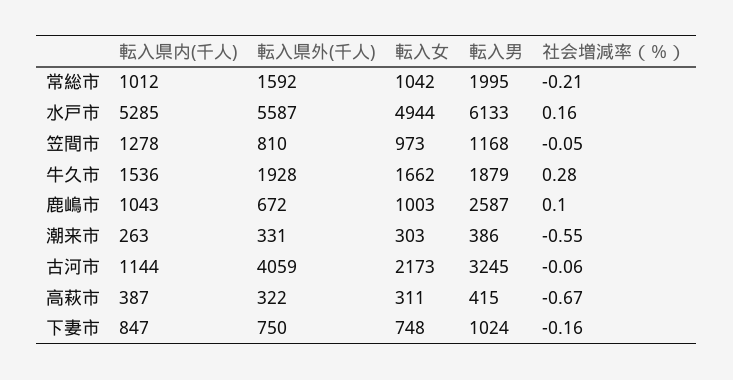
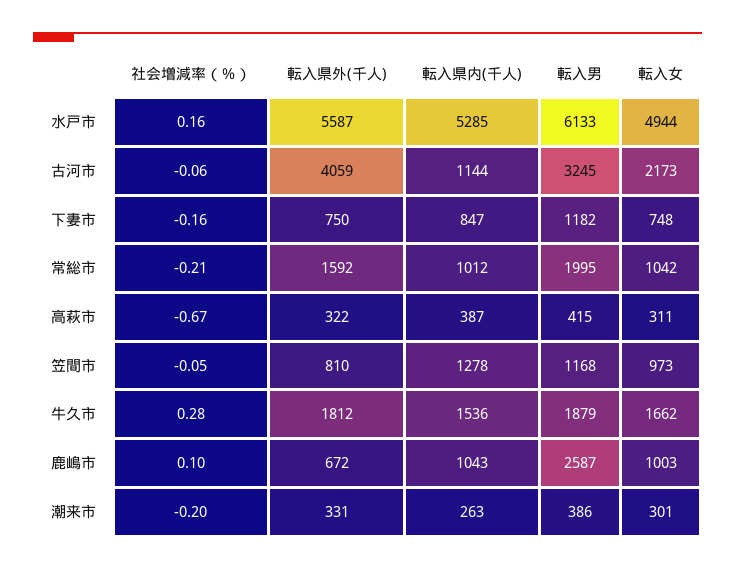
転入県外(千人), 牛久市: 1928 -> 1812
転入女, 潮来市: 303 -> 301
社会増減率（％）, 潮来市: -0.55 -> -0.2
転入男, 下妻市: 1024 -> 1182

